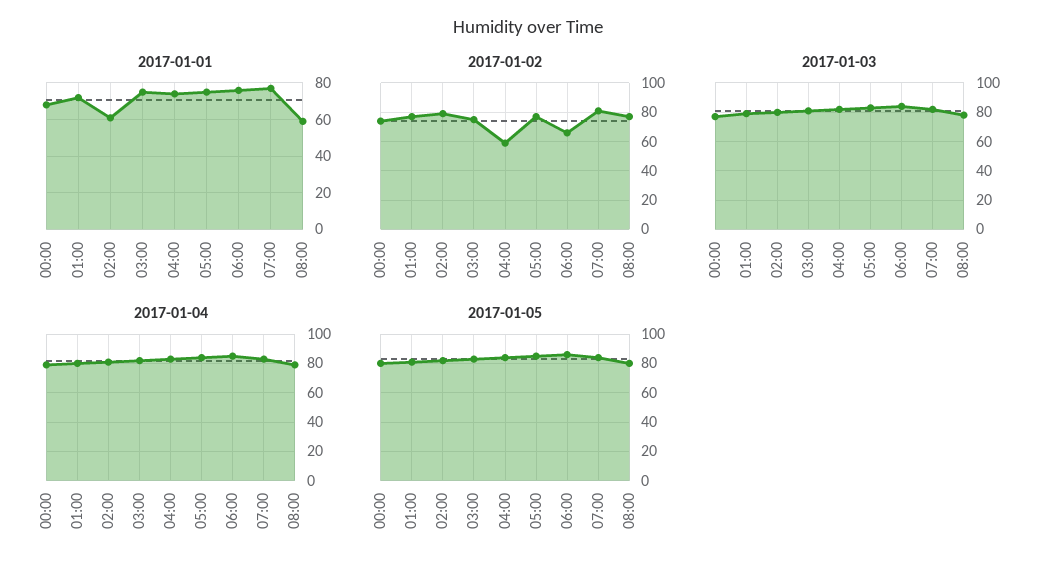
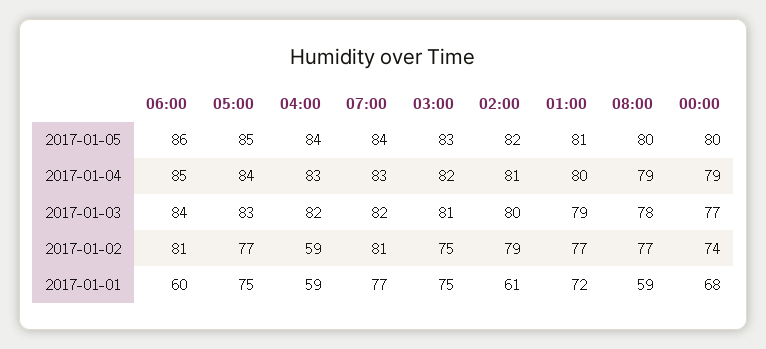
2017-01-01, 04:00: 75 -> 59
2017-01-01, 06:00: 75 -> 60
2017-01-02, 06:00: 65 -> 81

